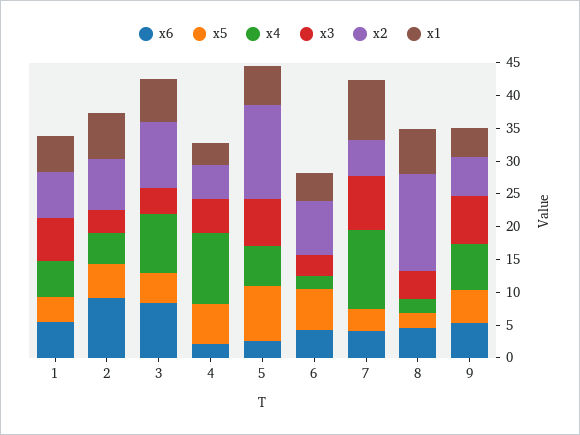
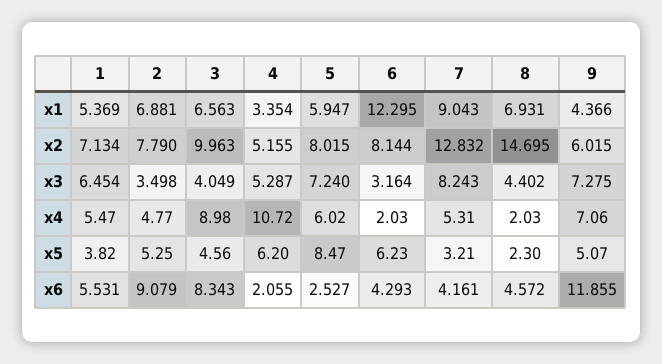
x2, 5: 15 -> 8.015
x1, 6: 5 -> 12.295
x4, 7: 12.5 -> 5.31
x2, 7: 5 -> 12.832
x6, 9: 5 -> 11.855

